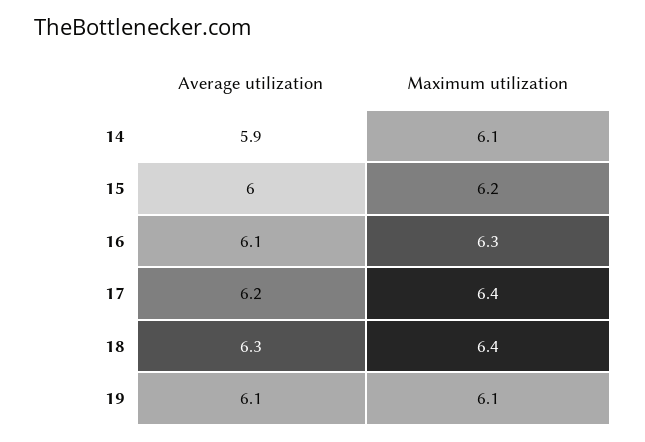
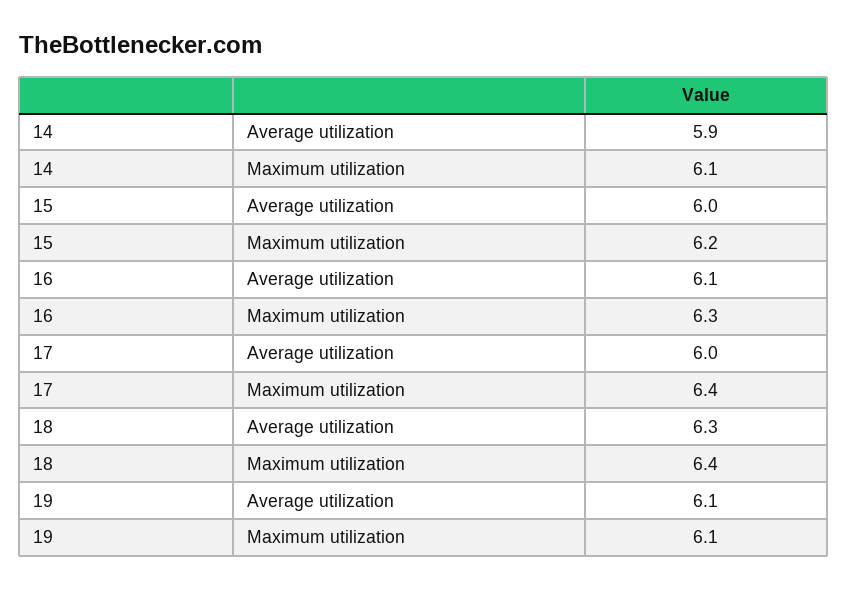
Average utilization, 17: 6.2 -> 6

